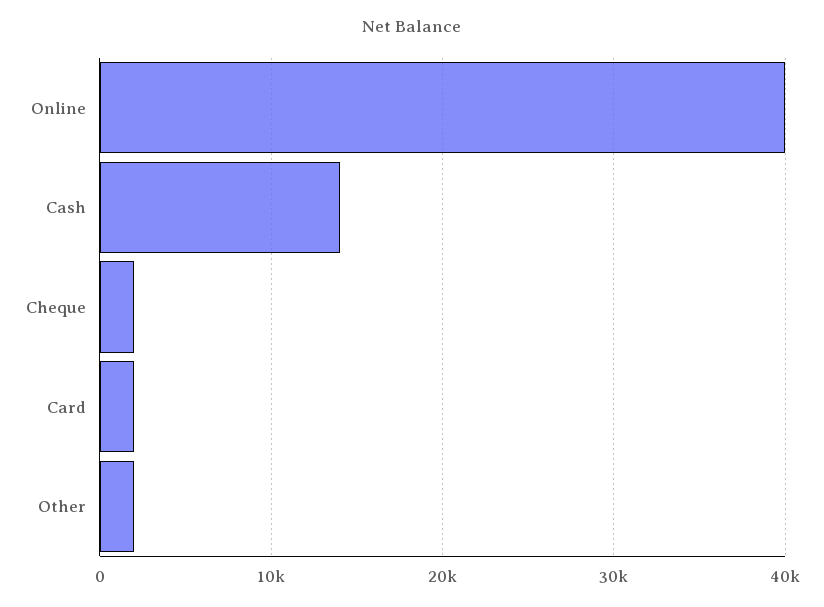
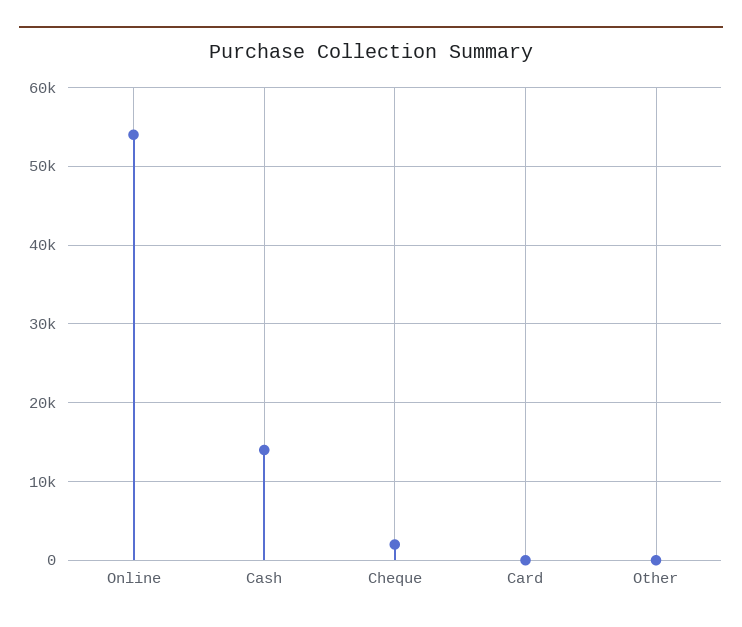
Online: 40000 -> 54000
Card: 2000 -> 0
Other: 2000 -> 0

